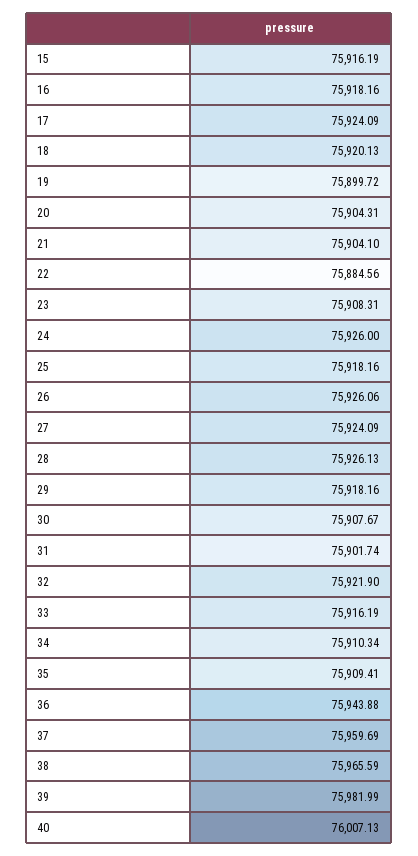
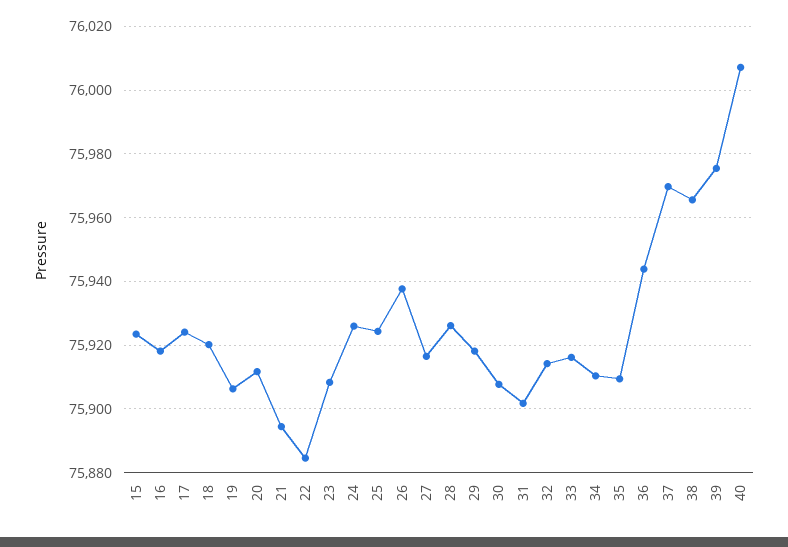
15: 75916.19 -> 75924
19: 75899.72 -> 75906
20: 75904.31 -> 75912
21: 75904.1 -> 75894
25: 75918.16 -> 75924
26: 75926.06 -> 75938
27: 75924.09 -> 75916
32: 75921.9 -> 75914
37: 75959.69 -> 75970
39: 75981.99 -> 75976

